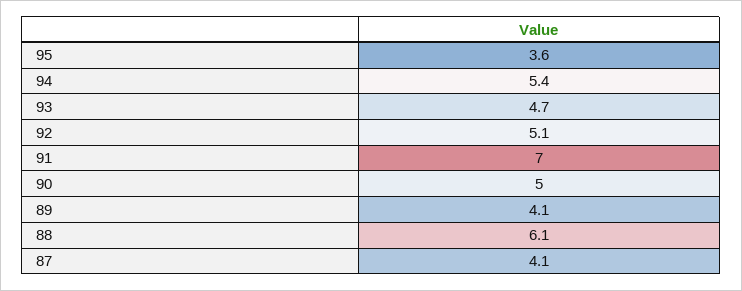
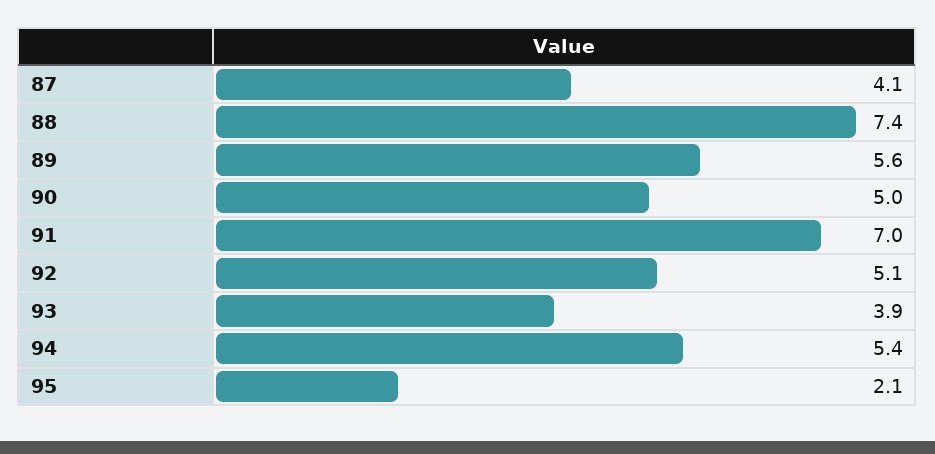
95: 3.6 -> 2.1
93: 4.7 -> 3.9
89: 4.1 -> 5.6
88: 6.1 -> 7.4

